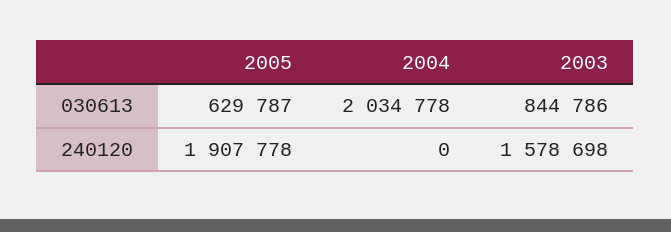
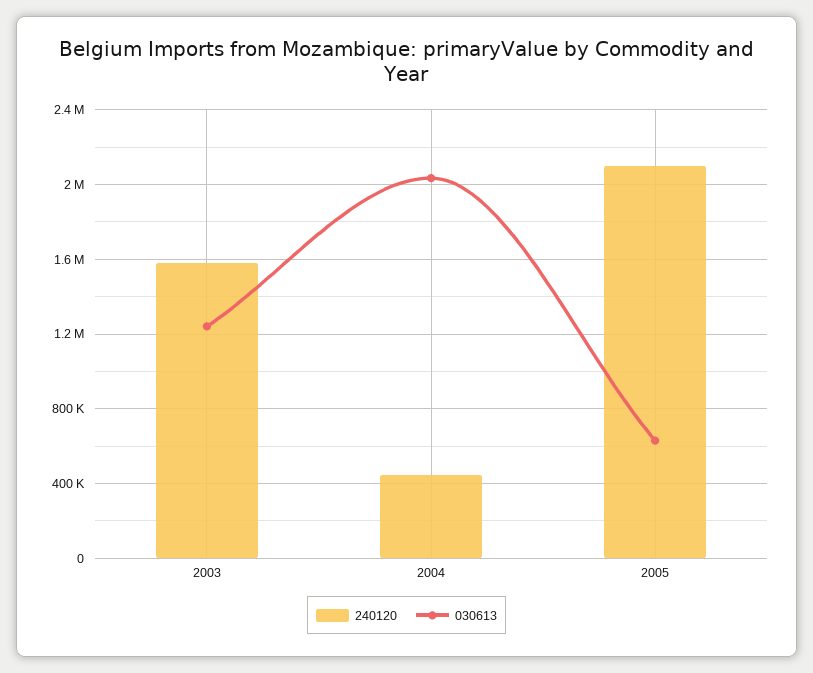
030613, 2003: 844786 -> 1250000
240120, 2005: 1907778 -> 2100000
240120, 2004: 0 -> 450000

